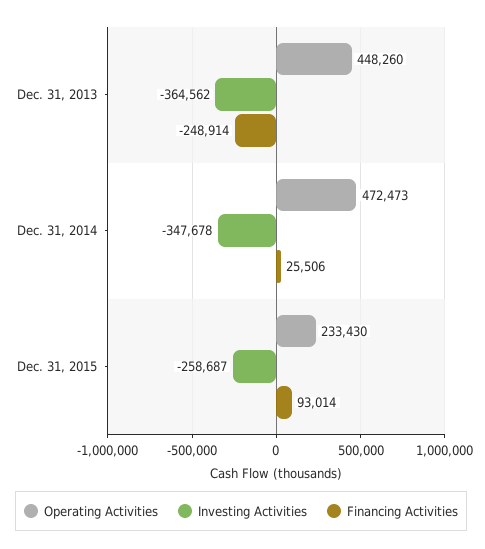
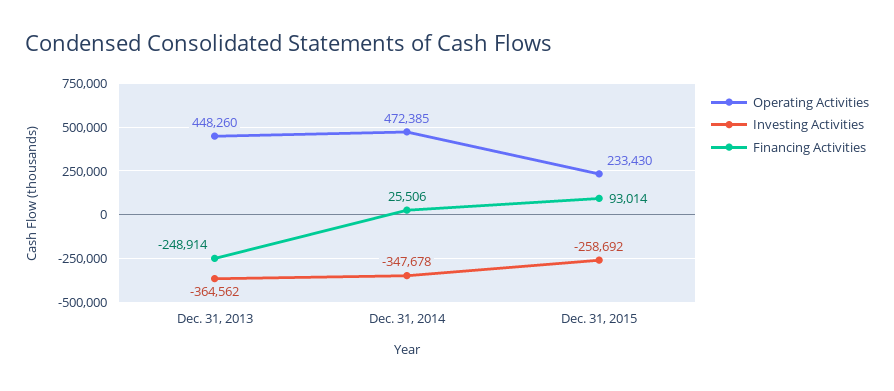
Operating Activities, Dec. 31, 2014: 472473 -> 472385
Investing Activities, Dec. 31, 2015: -258687 -> -258692

